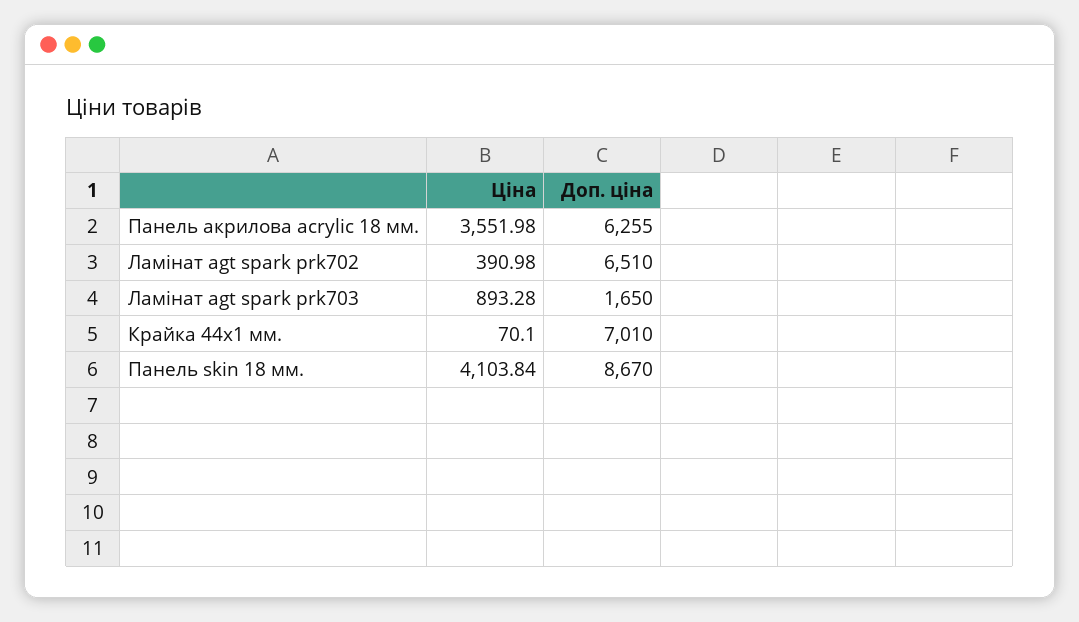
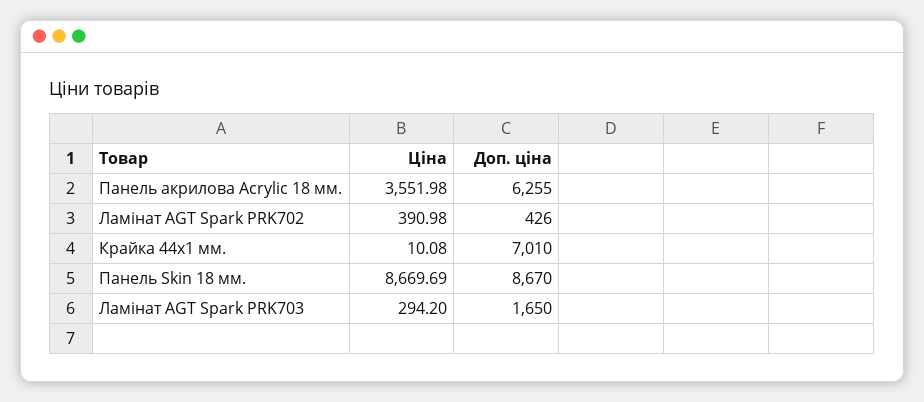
Доп. ціна, Ламінат agt spark prk702: 6510 -> 426
Ціна, Ламінат agt spark prk703: 893.28 -> 294.2
Ціна, Крайка 44x1 мм.: 70.1 -> 10.08
Ціна, Панель skin 18 мм.: 4103.84 -> 8669.69

